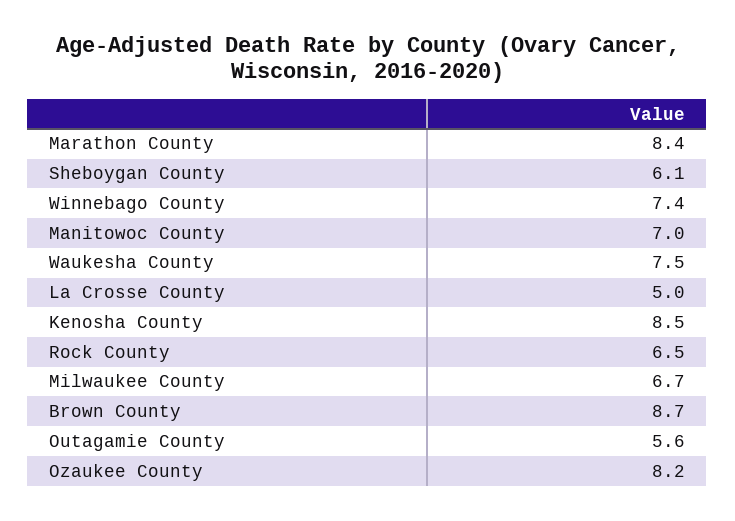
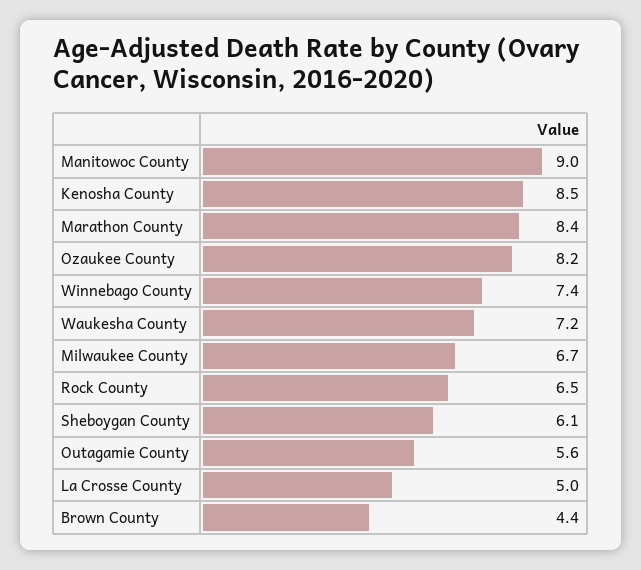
Manitowoc County: 7 -> 9
Waukesha County: 7.5 -> 7.2
Brown County: 8.7 -> 4.4

